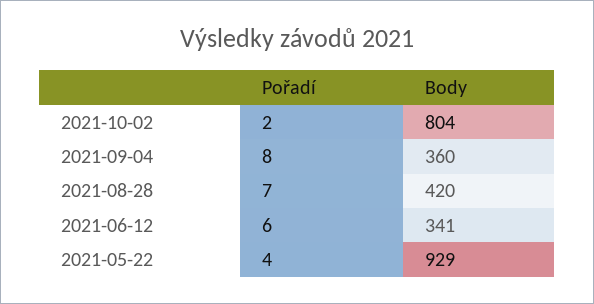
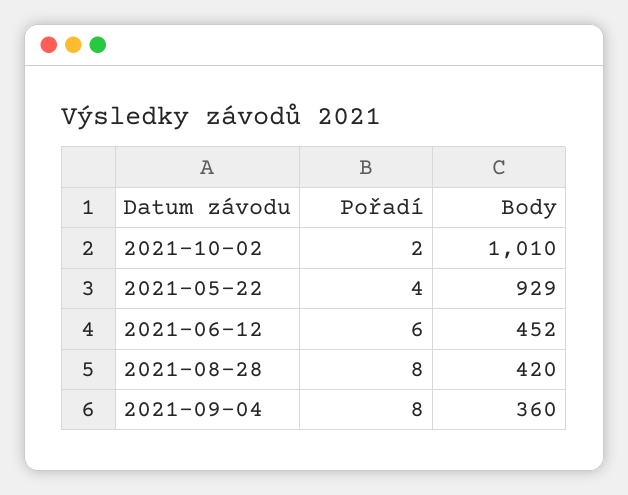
Body, 2021-10-02: 804 -> 1010
Pořadí, 2021-08-28: 7 -> 8
Body, 2021-06-12: 341 -> 452

